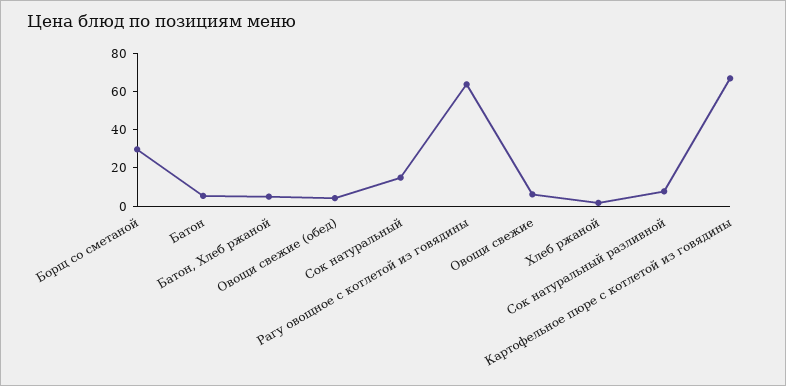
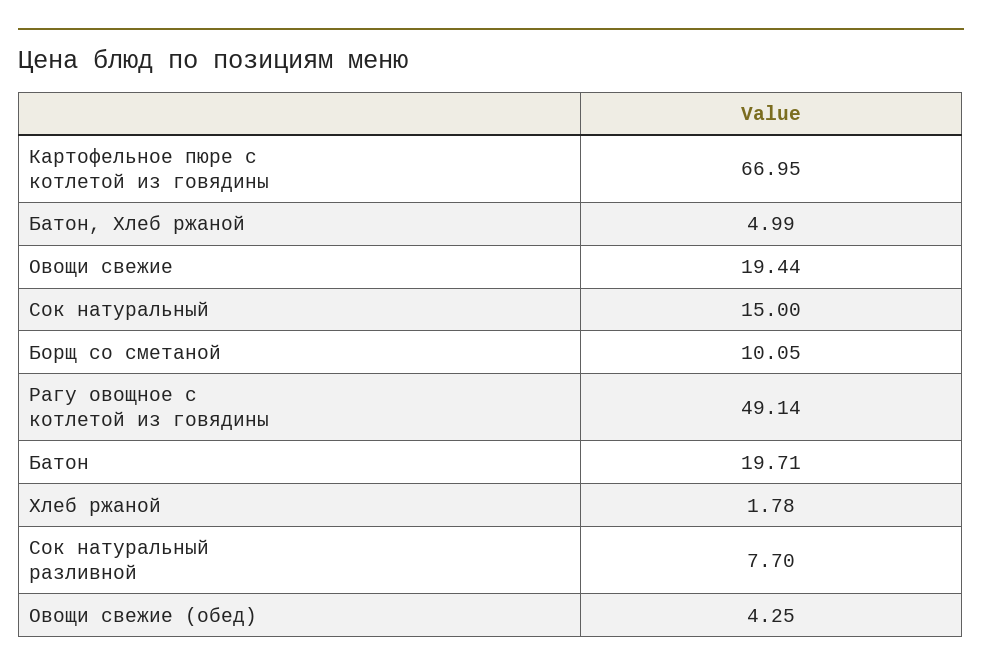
Борщ со сметаной: 30 -> 10.05
Батон: 5 -> 19.71
Рагу овощное с котлетой из говядины: 65 -> 49.14
Овощи свежие: 5 -> 19.44

